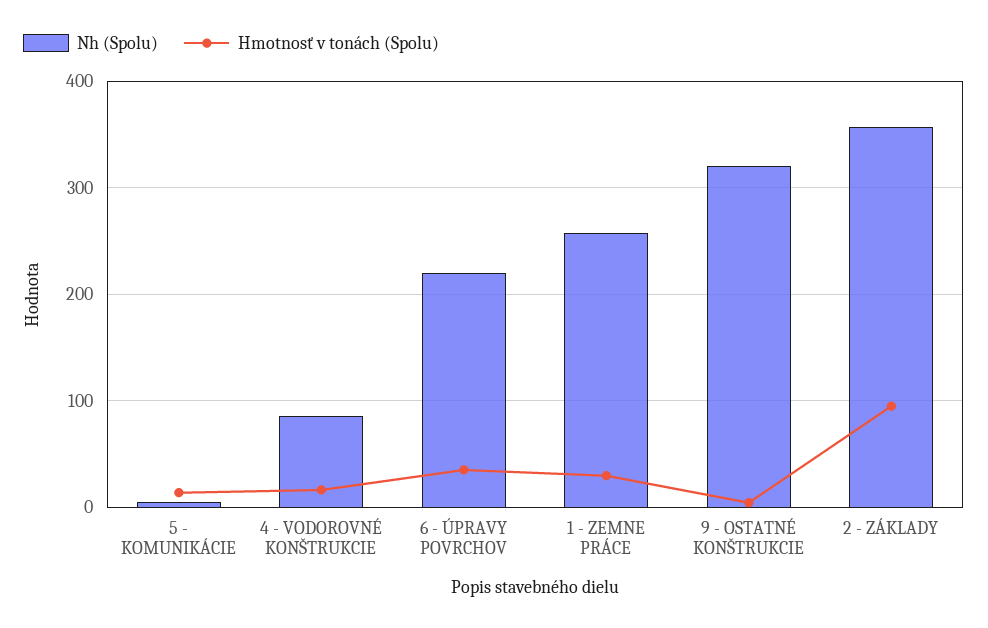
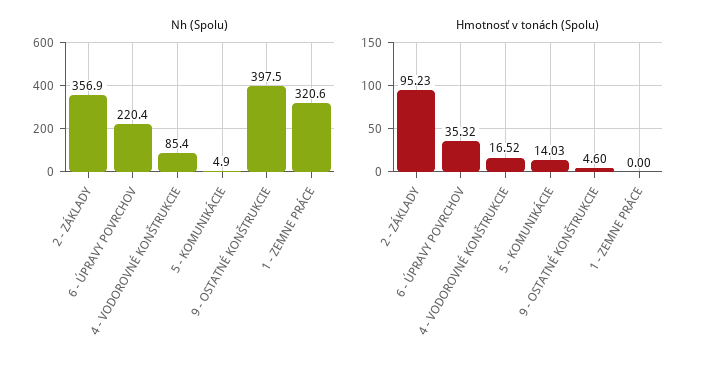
Nh (Spolu), 1 - ZEMNE PRÁCE: 260 -> 320.6
Hmotnosť v tonách (Spolu), 1 - ZEMNE PRÁCE: 30 -> 0
Nh (Spolu), 9 - OSTATNÉ KONŠTRUKCIE: 320 -> 397.5

